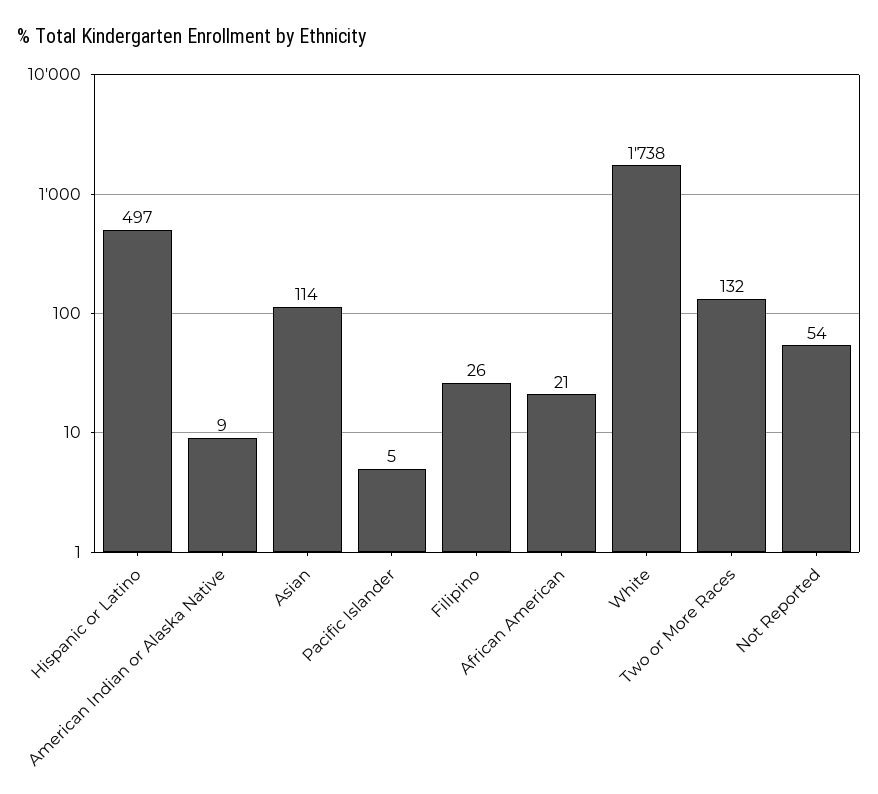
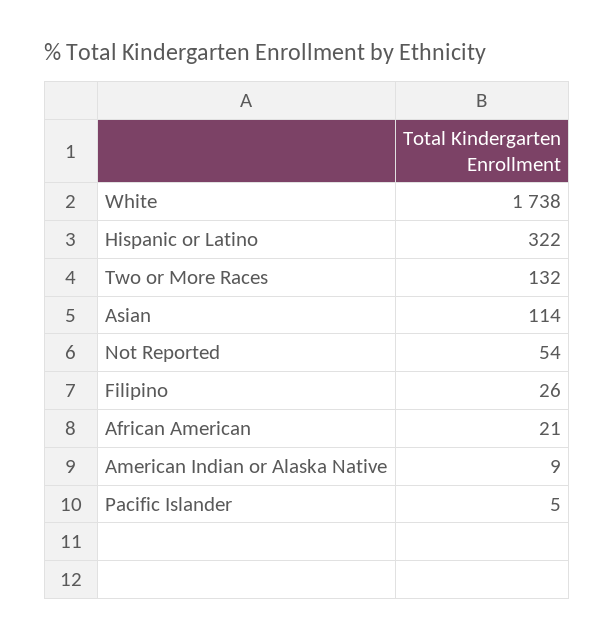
Hispanic or Latino: 497 -> 322

